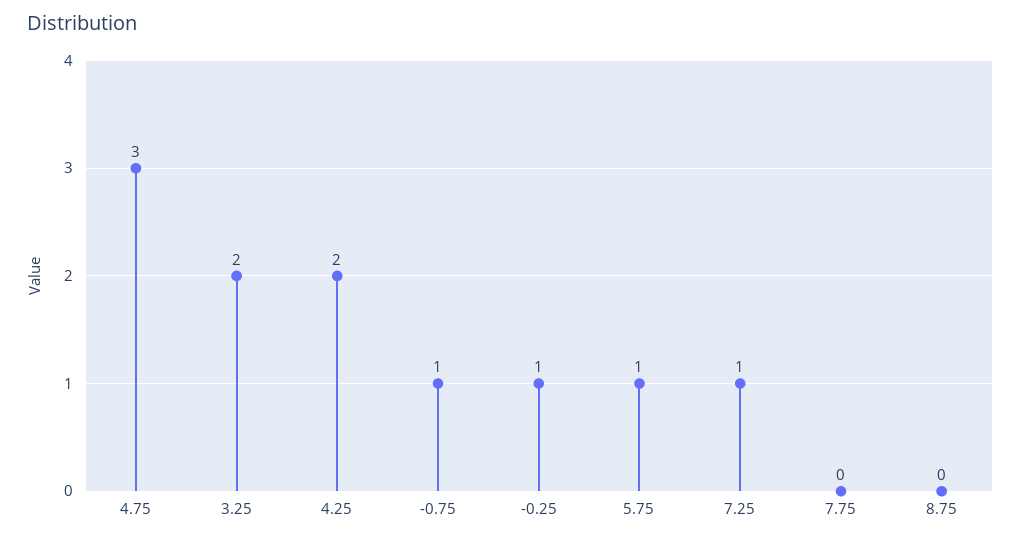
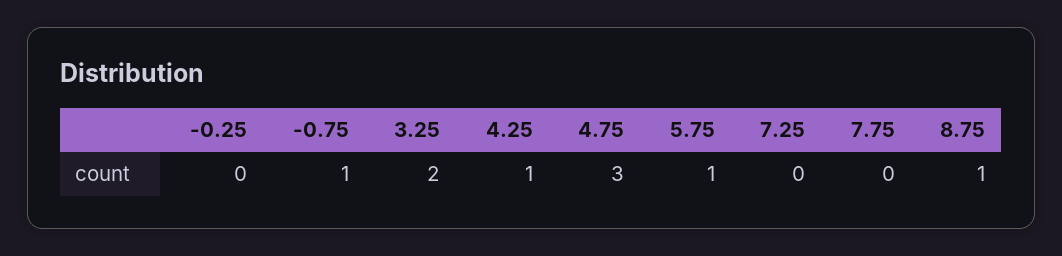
4.25: 2 -> 1
-0.25: 1 -> 0
7.25: 1 -> 0
8.75: 0 -> 1

